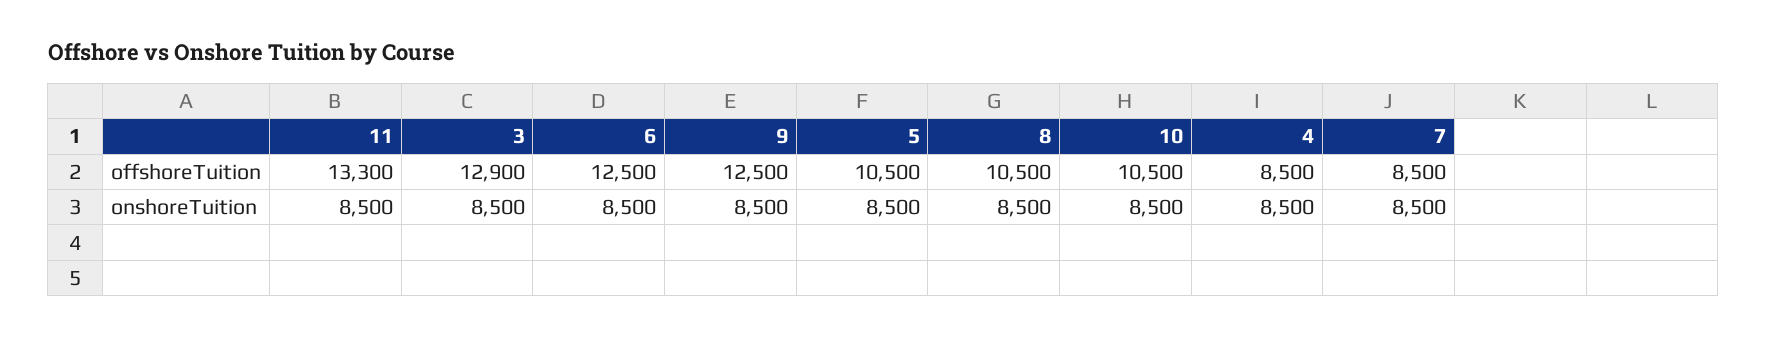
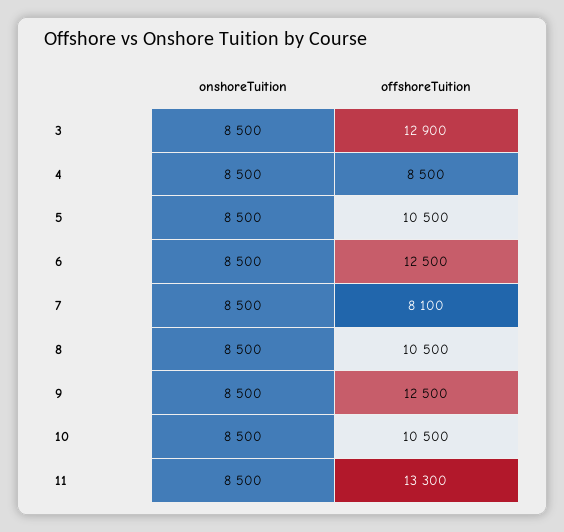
7, offshoreTuition: 8500 -> 8100

